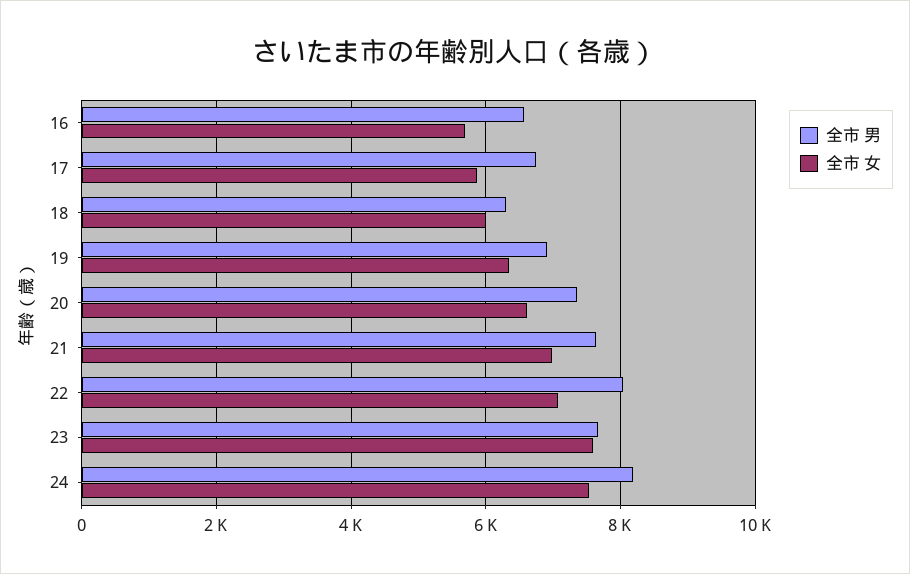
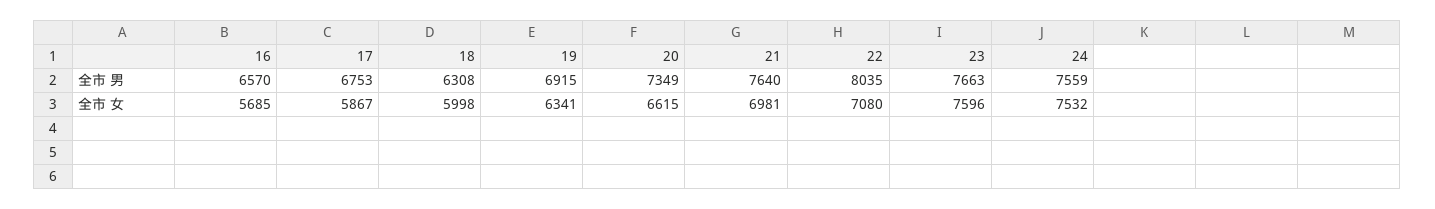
全市 男, 24: 8200 -> 7559

